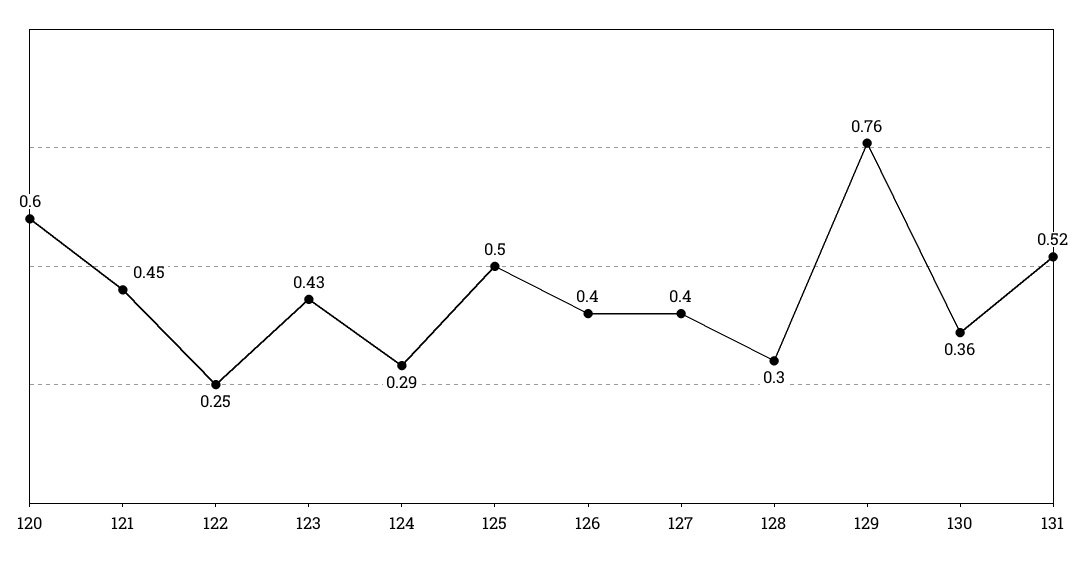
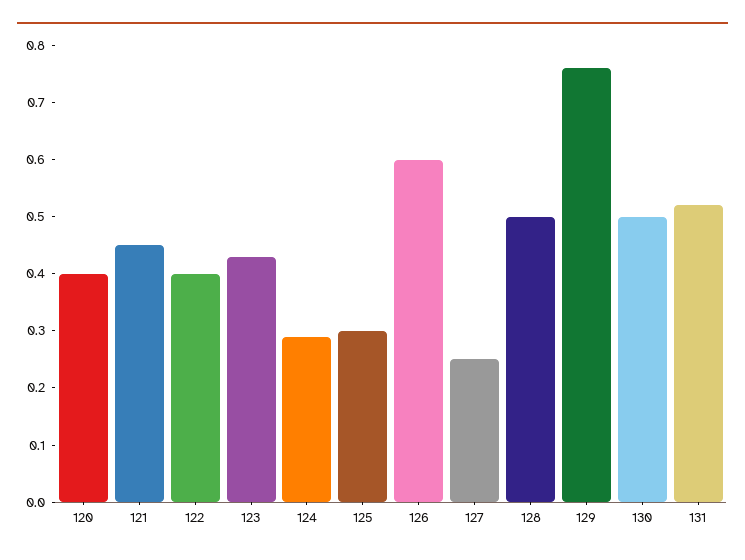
120: 0.6 -> 0.4
122: 0.25 -> 0.4
125: 0.5 -> 0.3
126: 0.4 -> 0.6
127: 0.4 -> 0.25
128: 0.3 -> 0.5
130: 0.36 -> 0.5

